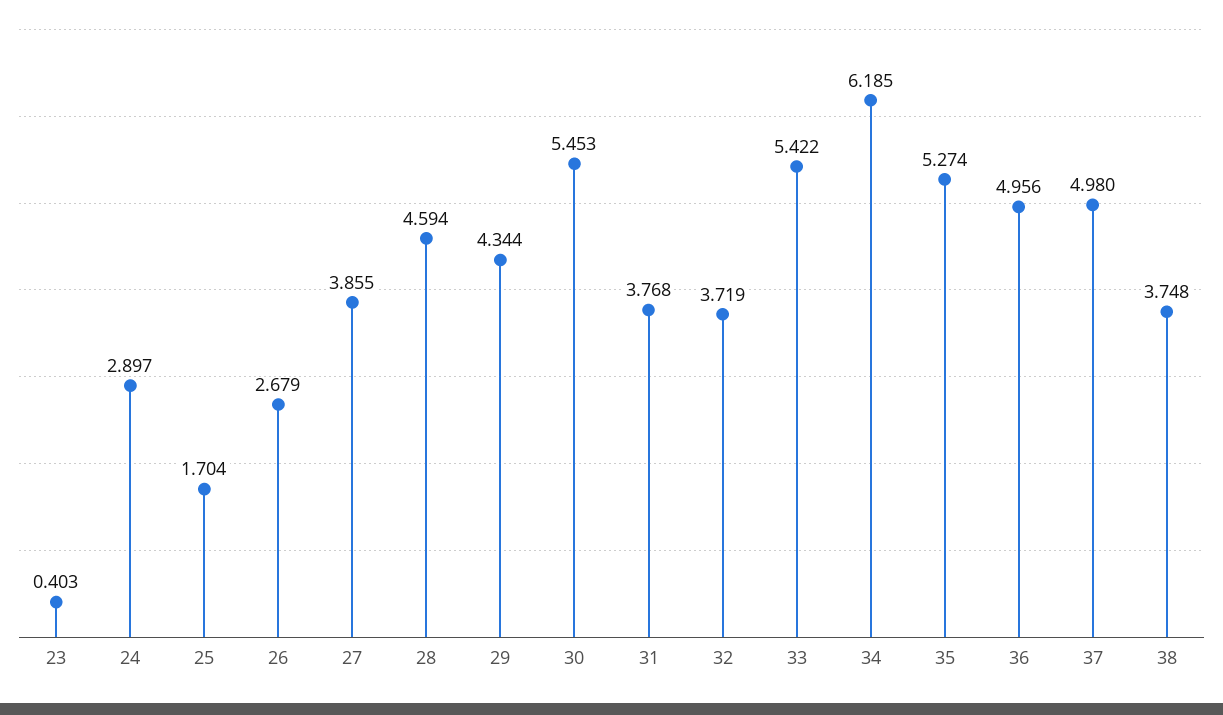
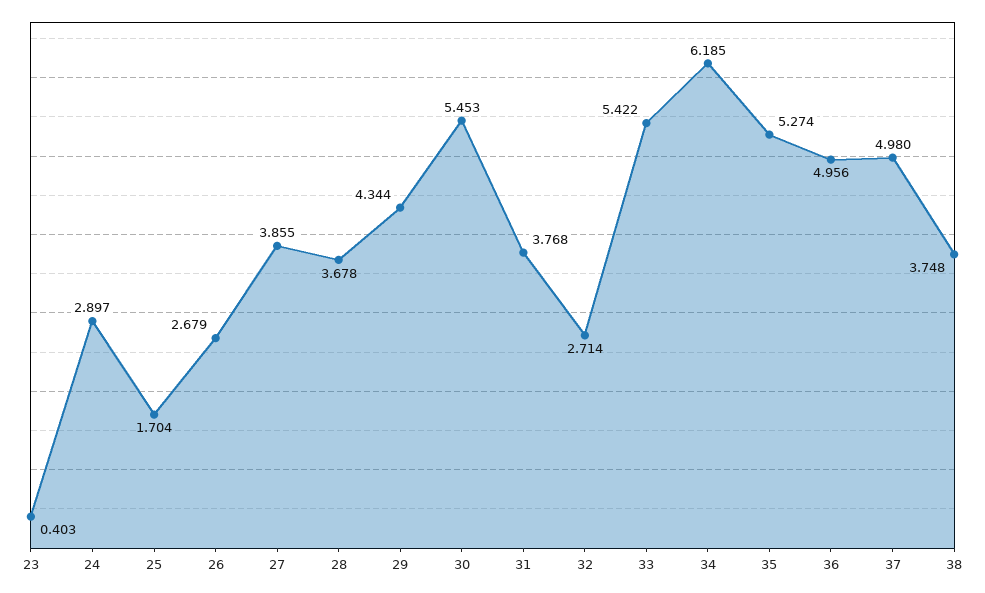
28: 4.594 -> 3.678
32: 3.719 -> 2.714

